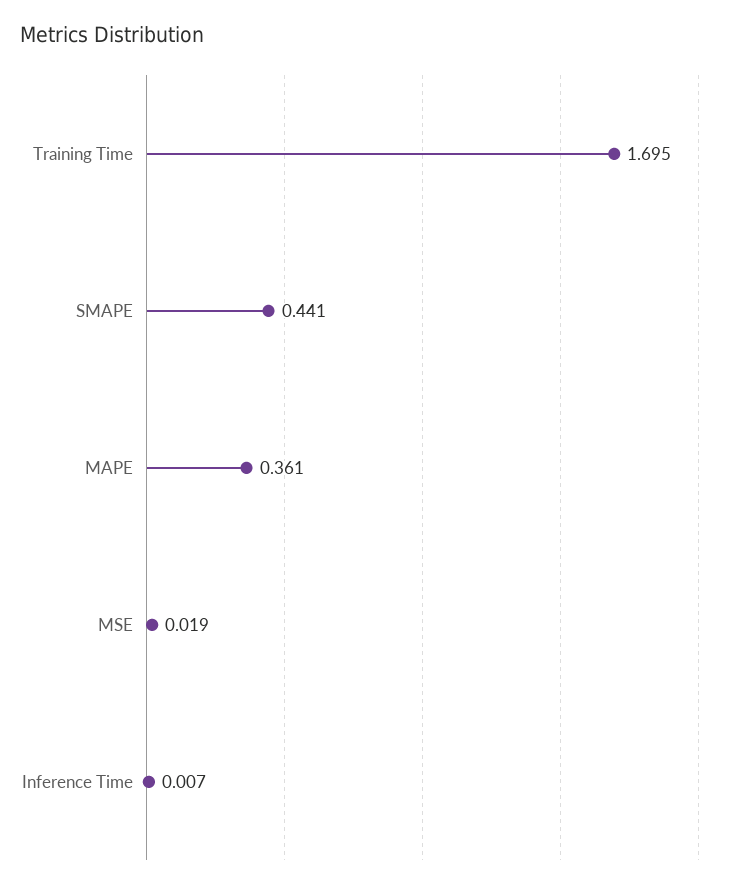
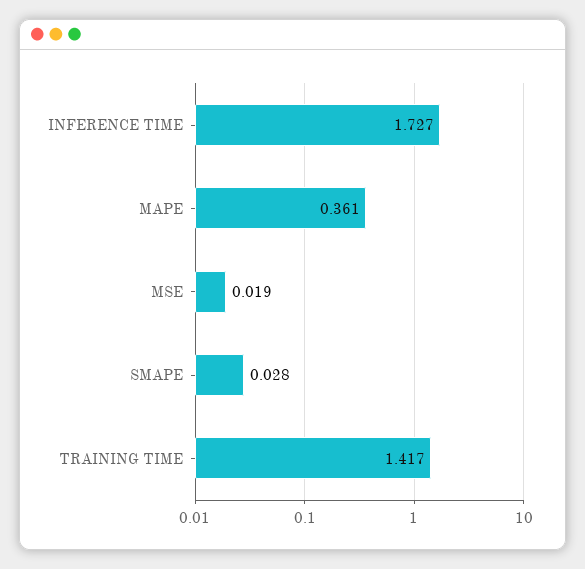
Training Time: 1.695 -> 1.417
SMAPE: 0.441 -> 0.028
Inference Time: 0.007 -> 1.727

